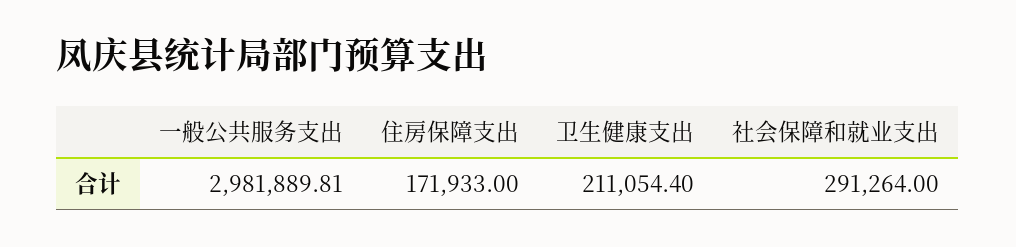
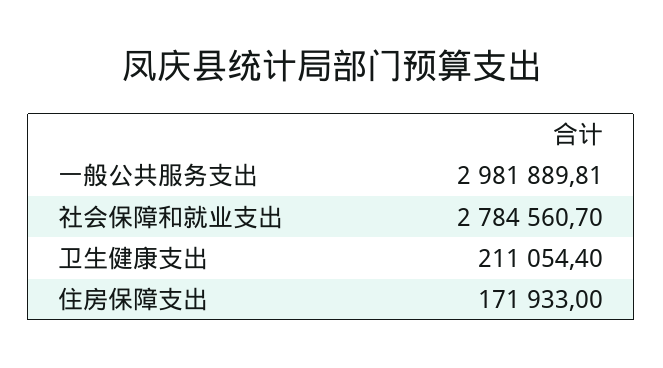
社会保障和就业支出: 291264 -> 2784560.7

